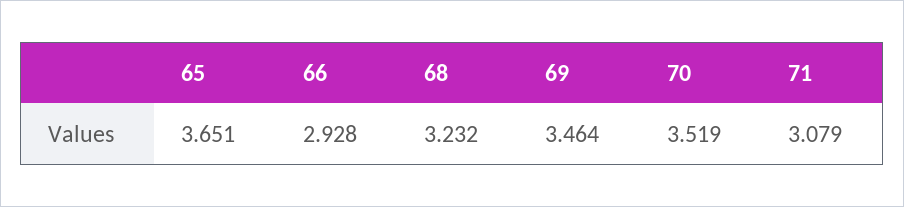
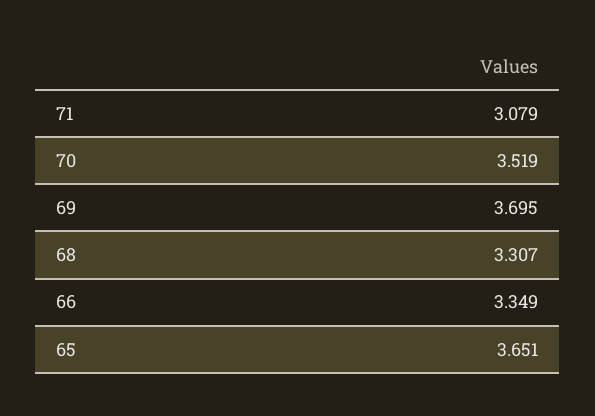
66: 2.928 -> 3.349
68: 3.232 -> 3.307
69: 3.464 -> 3.695

